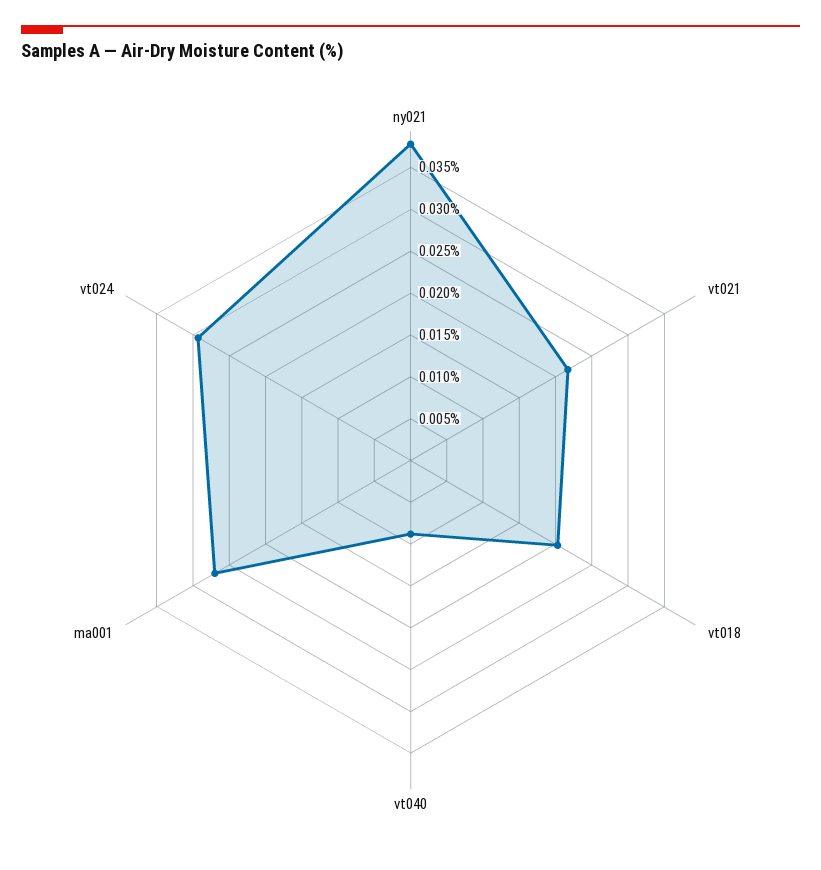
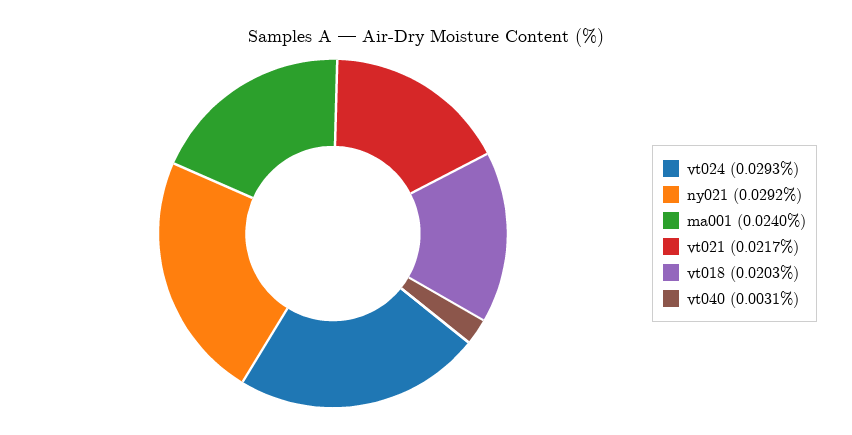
ny021: 0.038 -> 0.0292
vt040: 0.009 -> 0.0031
ma001: 0.027 -> 0.024

